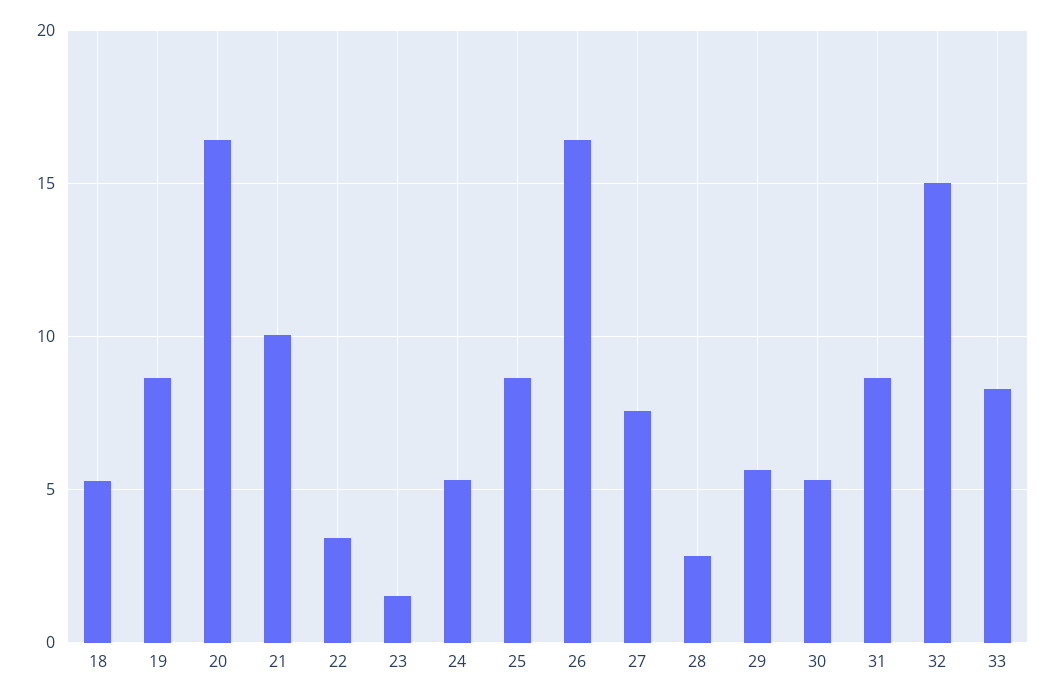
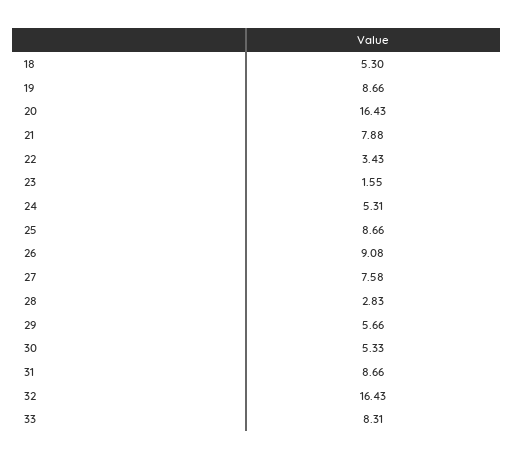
21: 10 -> 7.88
26: 16.5 -> 9.08
32: 15 -> 16.43

